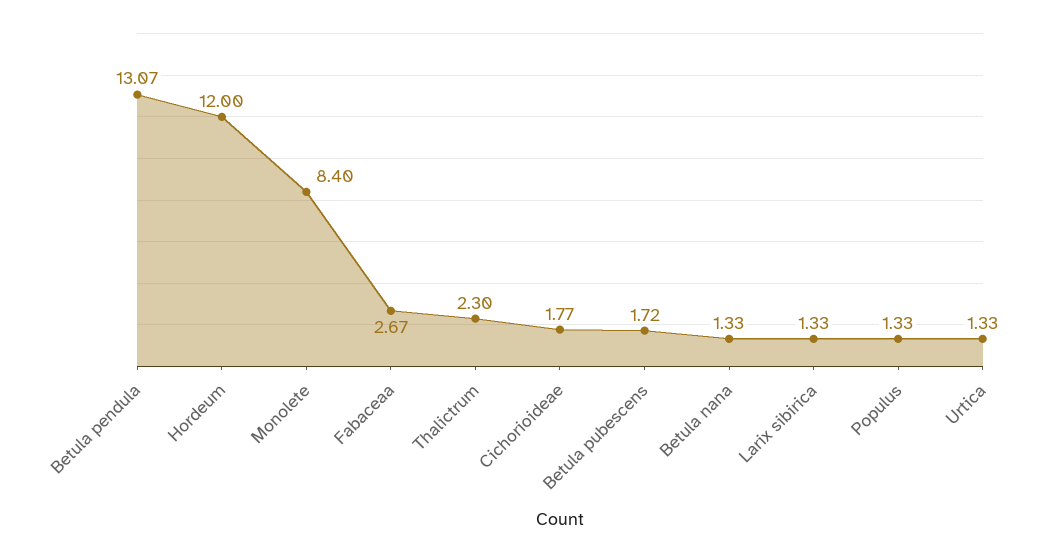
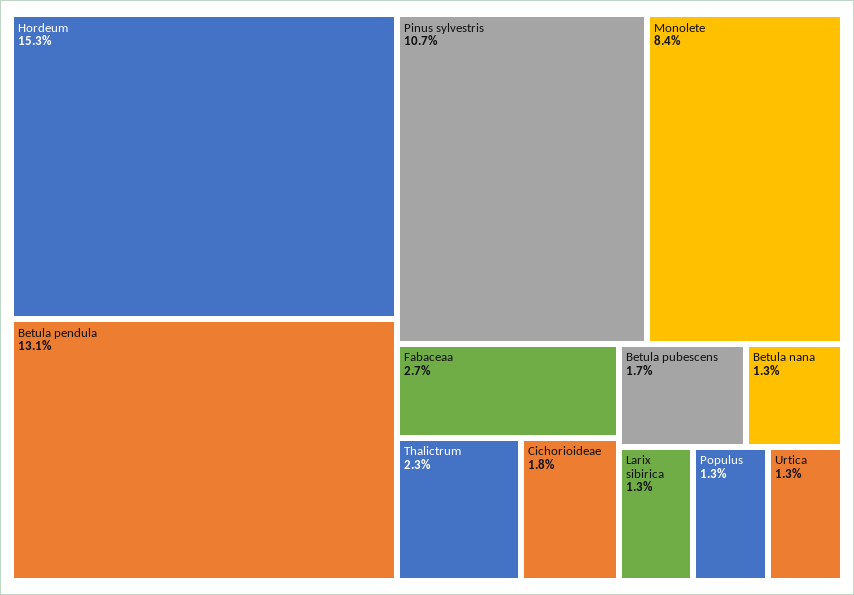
Hordeum: 12 -> 15.3
Pinus sylvestris: none -> 10.7

